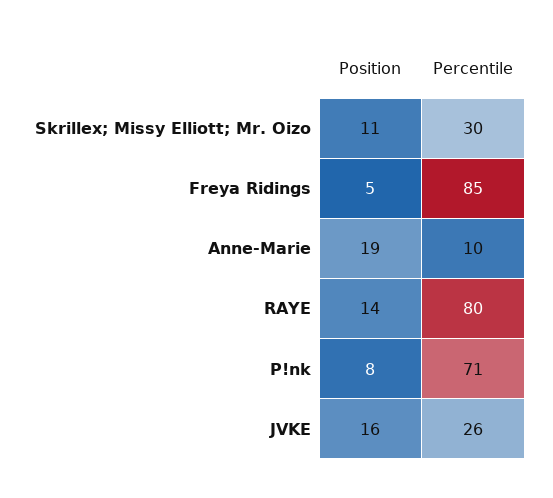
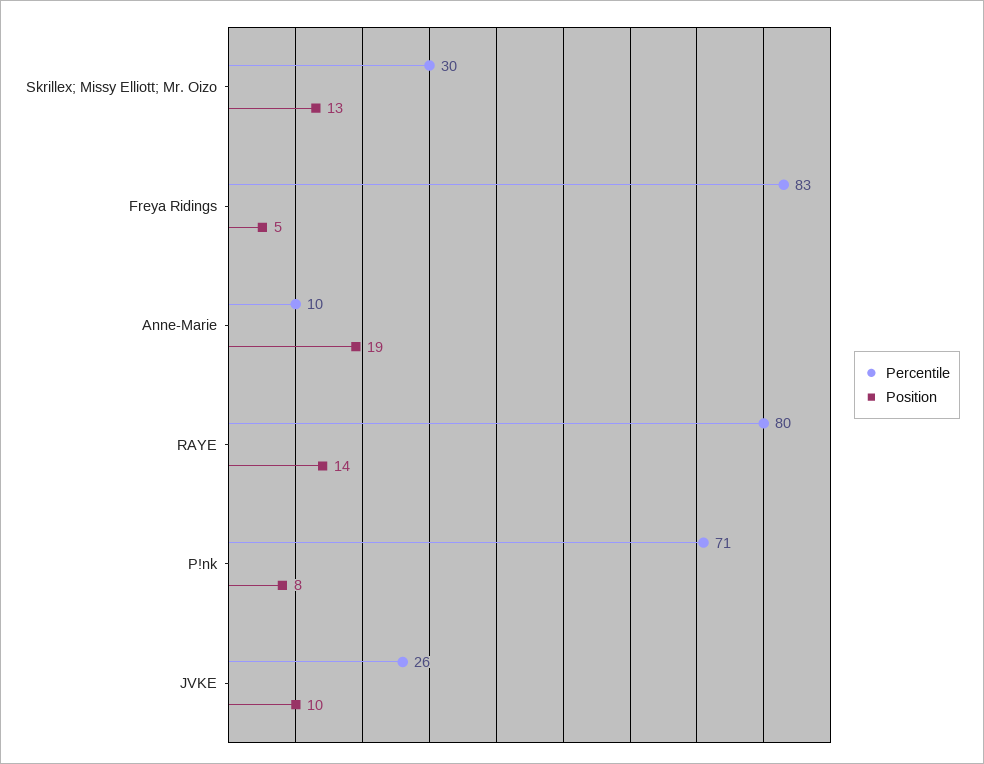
Position, Skrillex; Missy Elliott; Mr. Oizo: 11 -> 13
Percentile, Freya Ridings: 85 -> 83
Position, JVKE: 16 -> 10

